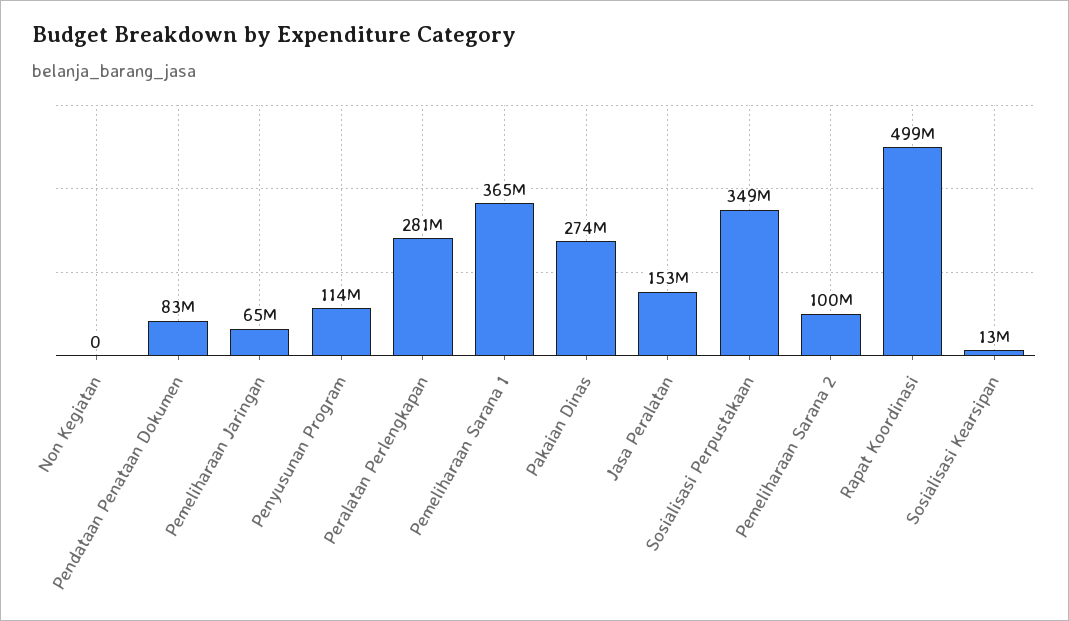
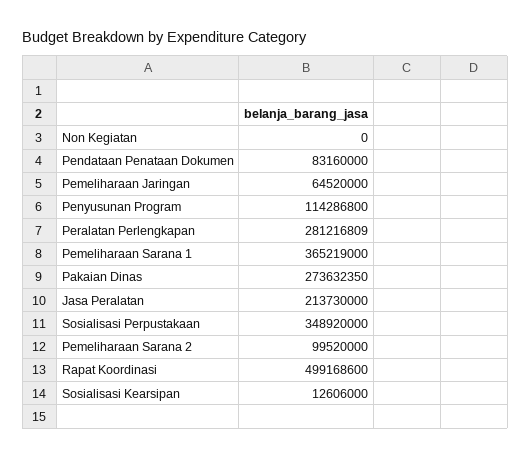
Jasa Peralatan: 153000000 -> 213730000

